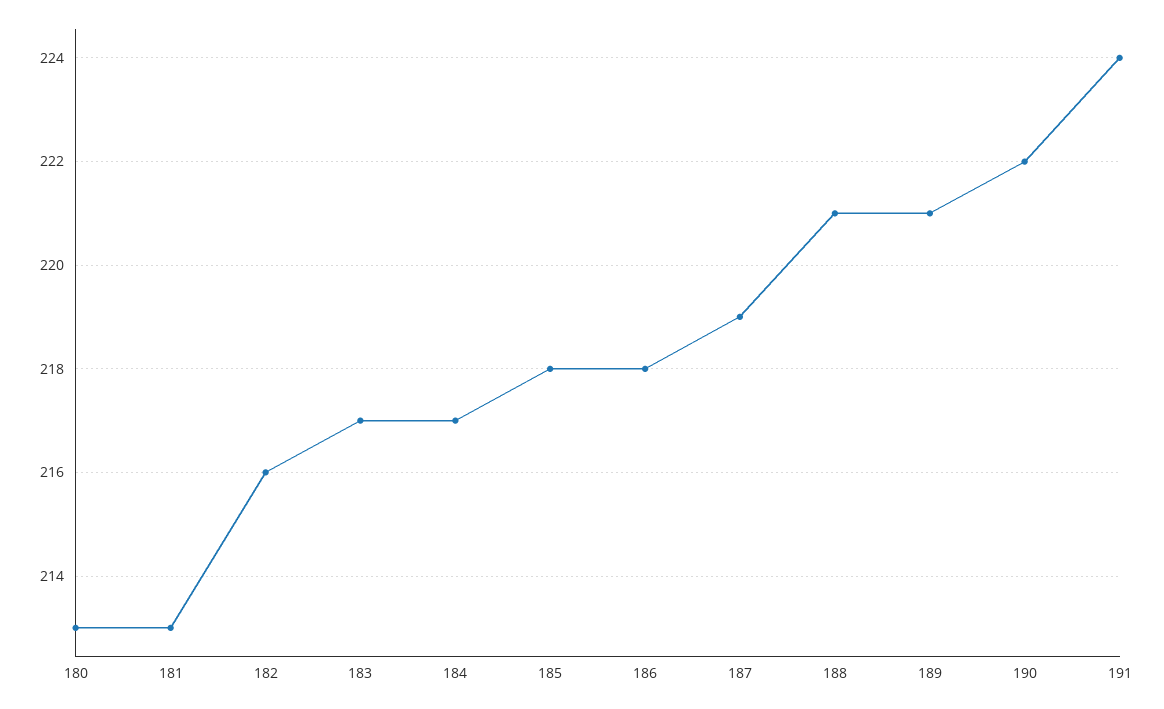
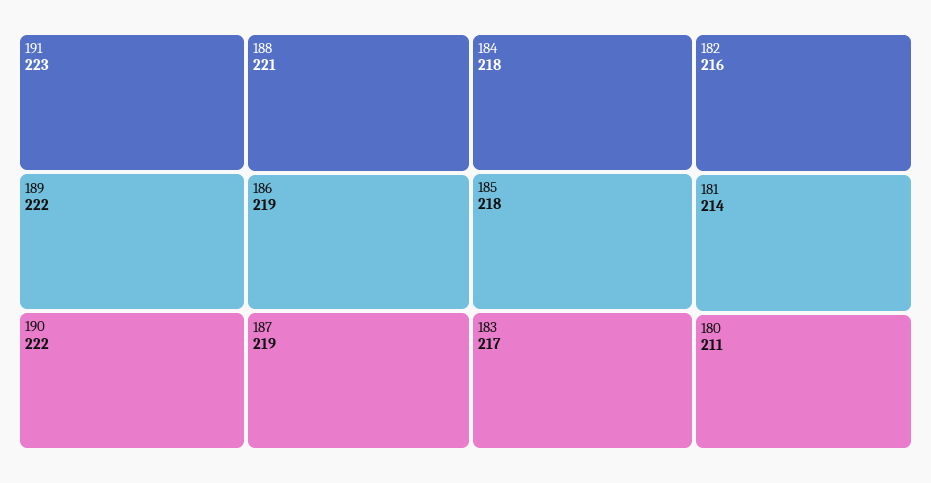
180: 213 -> 211
181: 213 -> 214
184: 217 -> 218
186: 218 -> 219
189: 221 -> 222
191: 224 -> 223

